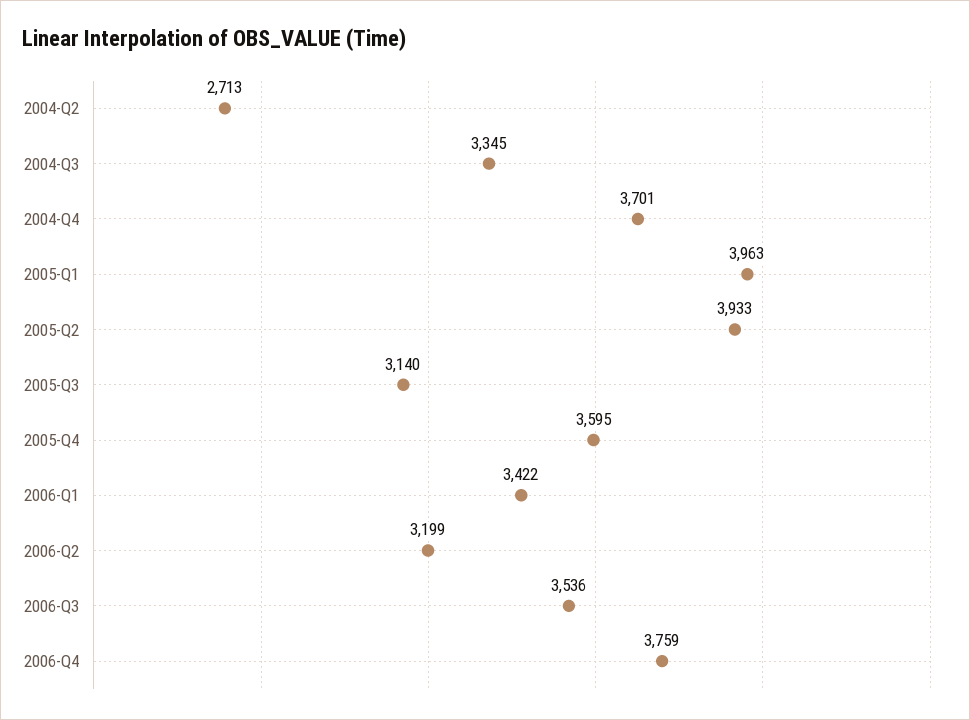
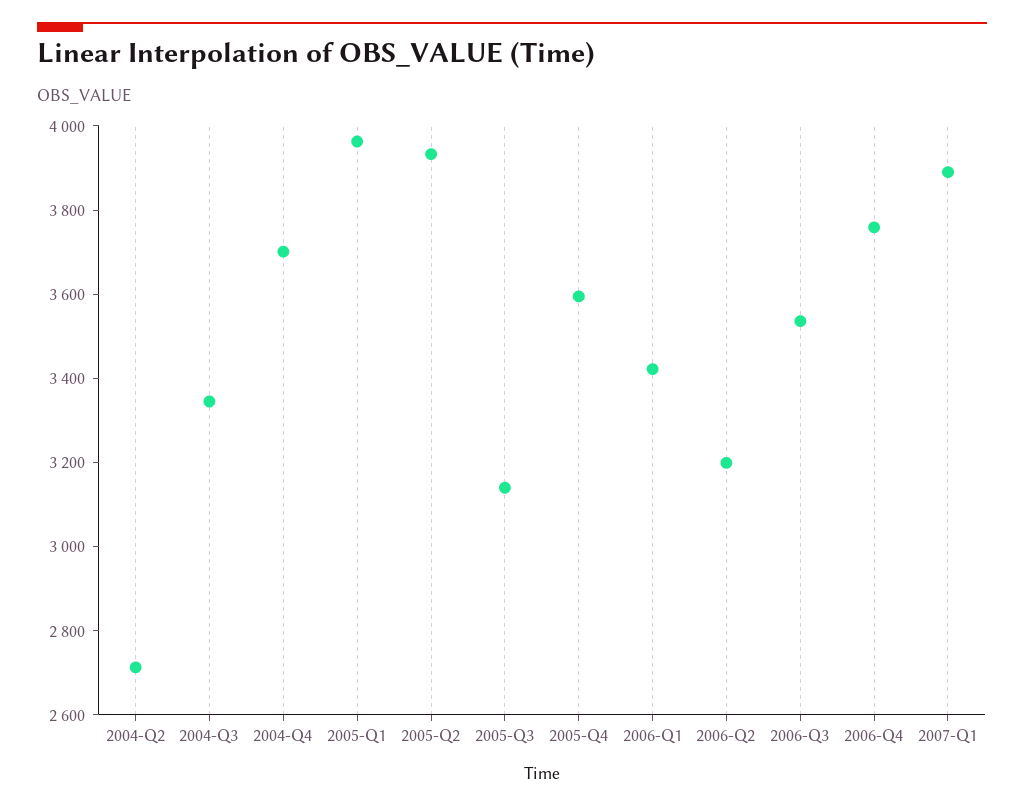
2007-Q1: none -> 3900

